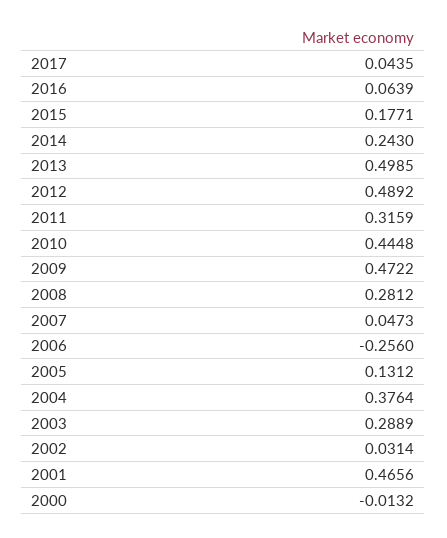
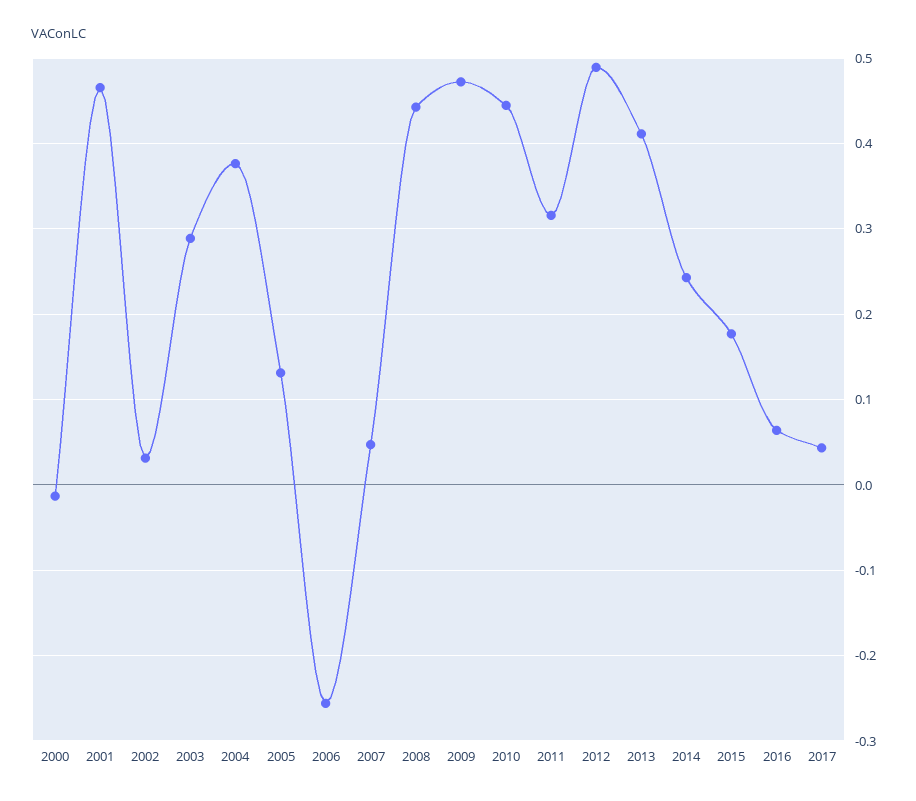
2013: 0.4985 -> 0.41
2008: 0.2812 -> 0.44

